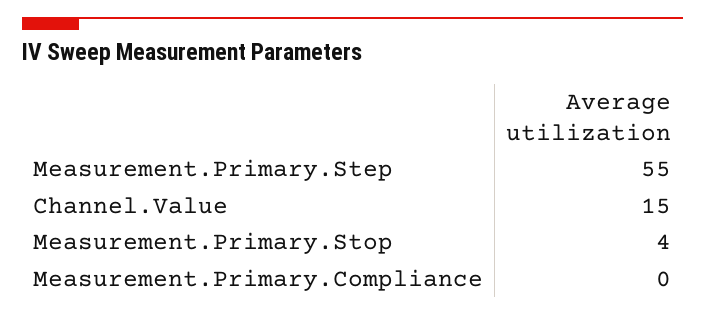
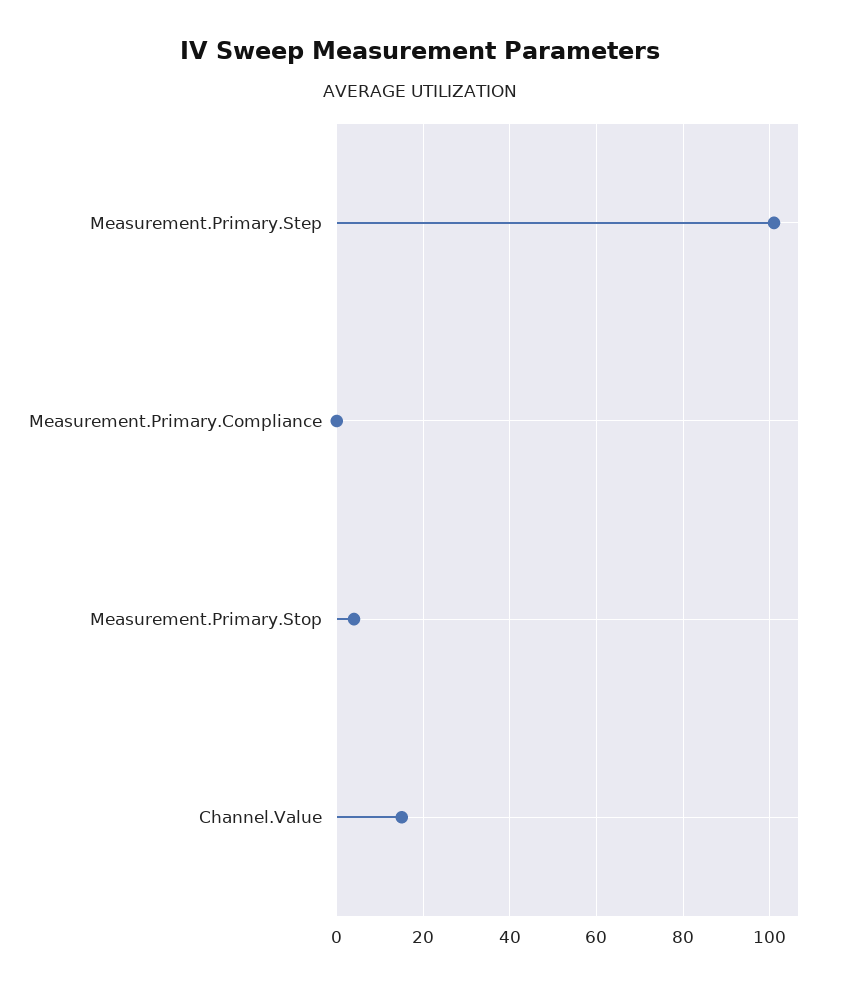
Measurement.Primary.Step: 55 -> 100

